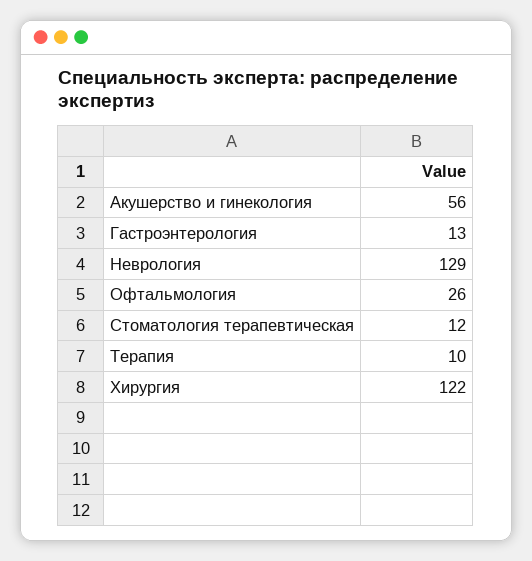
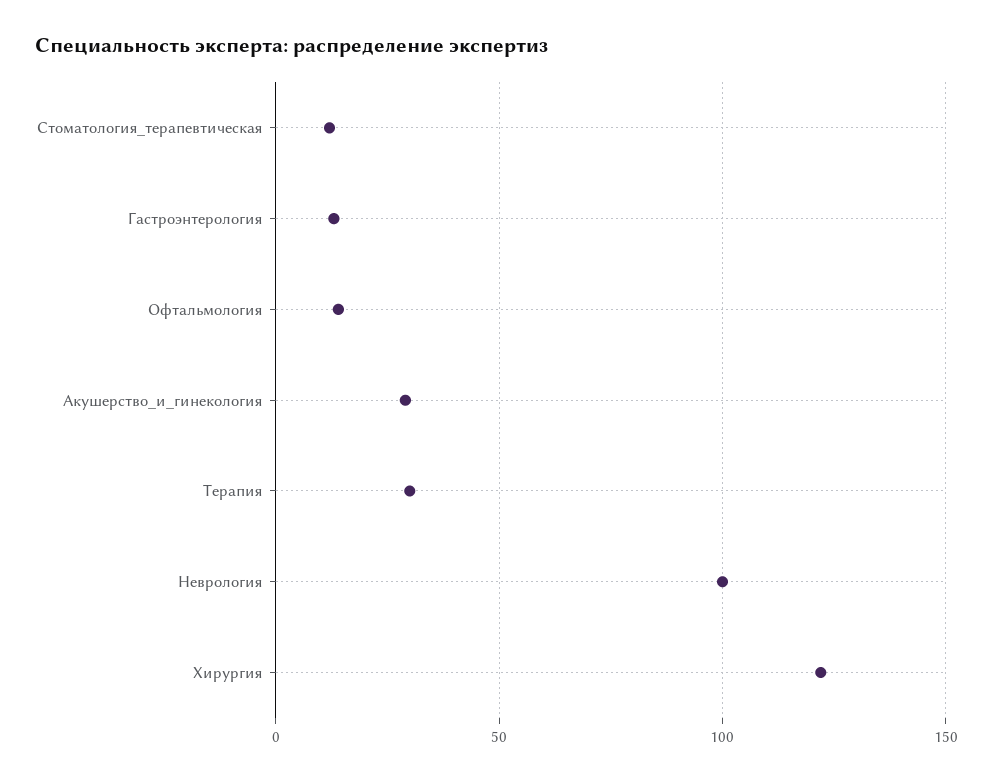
Акушерство и гинекология: 56 -> 30
Неврология: 129 -> 100
Офтальмология: 26 -> 15
Терапия: 10 -> 30

